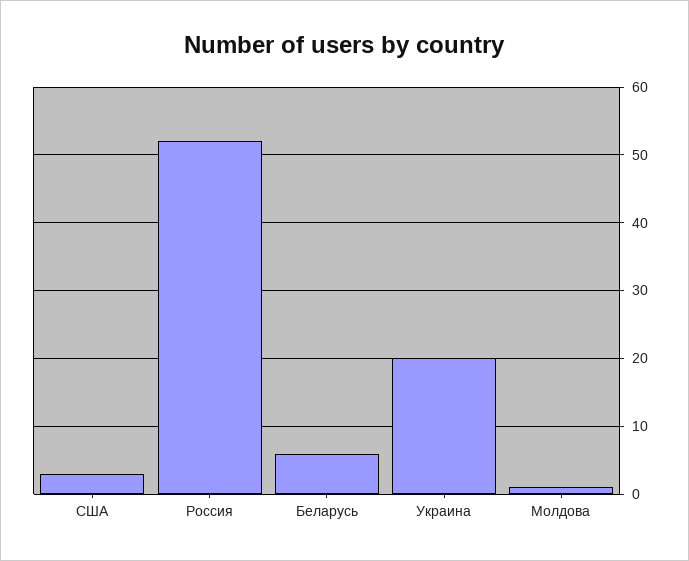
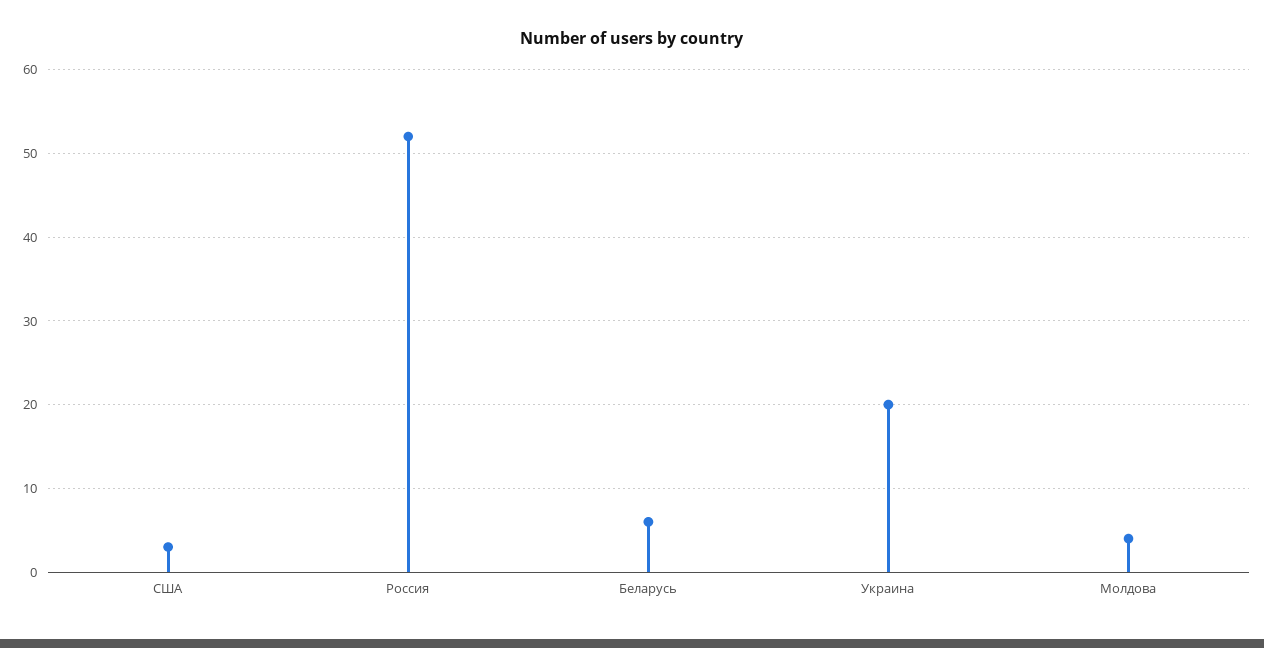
Молдова: 1 -> 4

